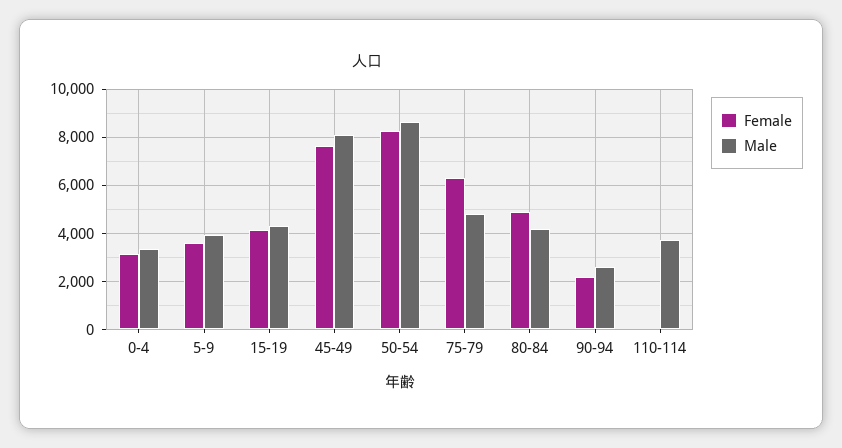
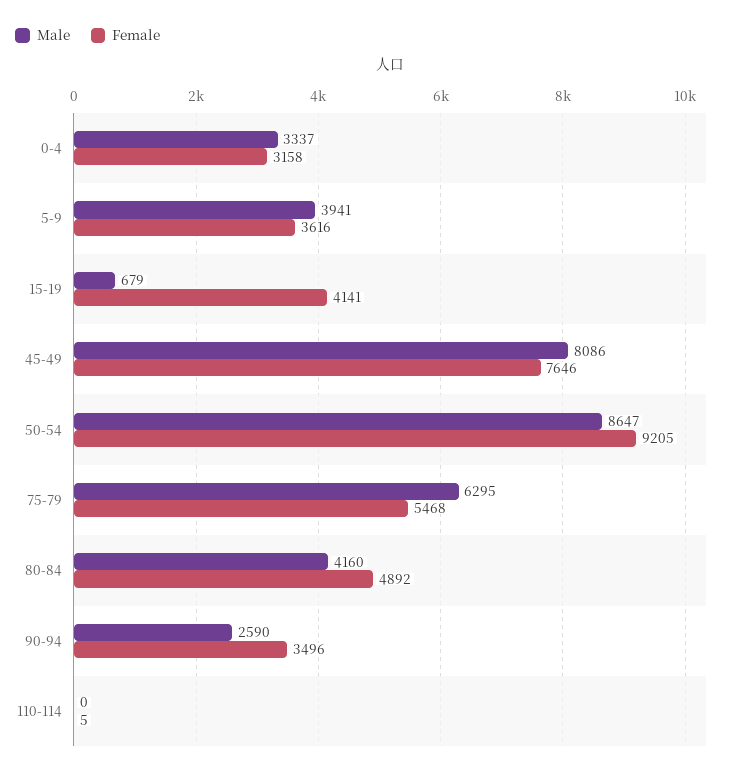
Male, 15-19: 4250 -> 679
Female, 50-54: 8250 -> 9205
Female, 75-79: 6250 -> 5468
Male, 75-79: 4750 -> 6295
Female, 90-94: 2250 -> 3496
Male, 110-114: 3750 -> 0

